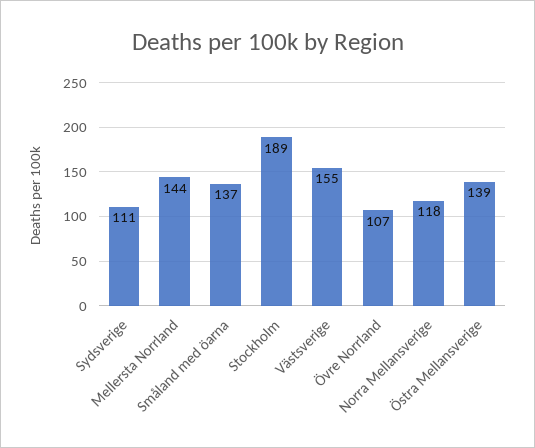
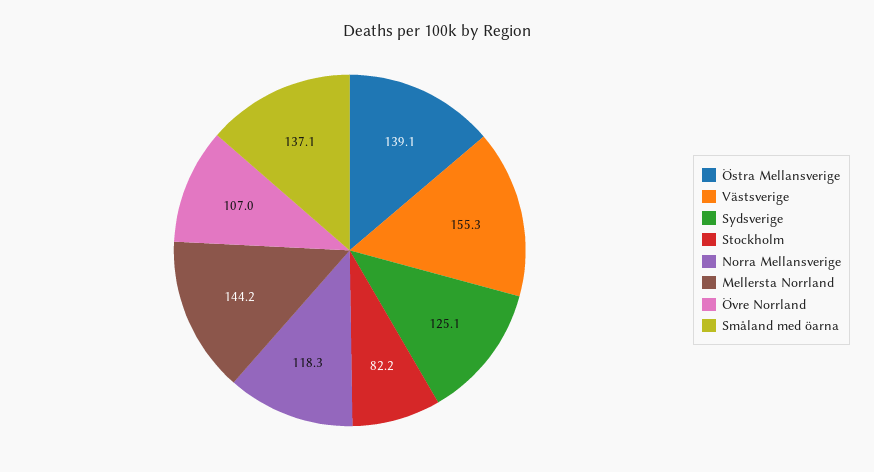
Sydsverige: 111 -> 125.1
Stockholm: 189 -> 82.2

